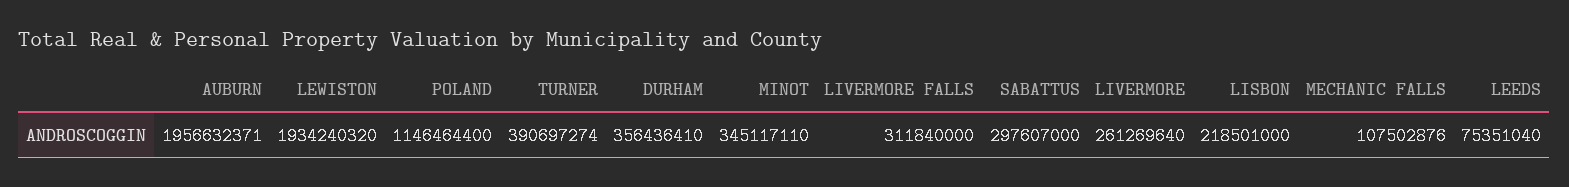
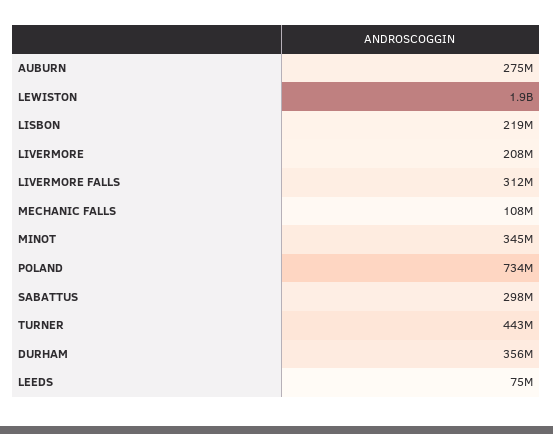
AUBURN: 1956632371 -> 275000000
POLAND: 1146464400 -> 734000000
TURNER: 390697274 -> 443000000
LIVERMORE: 261269640 -> 208000000

